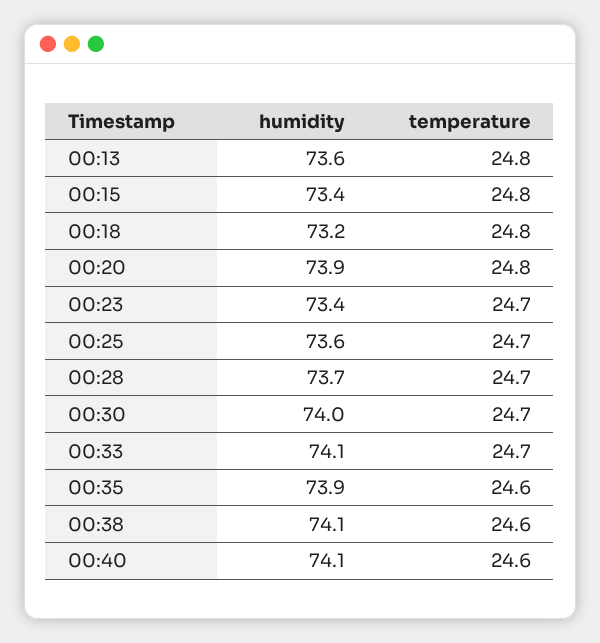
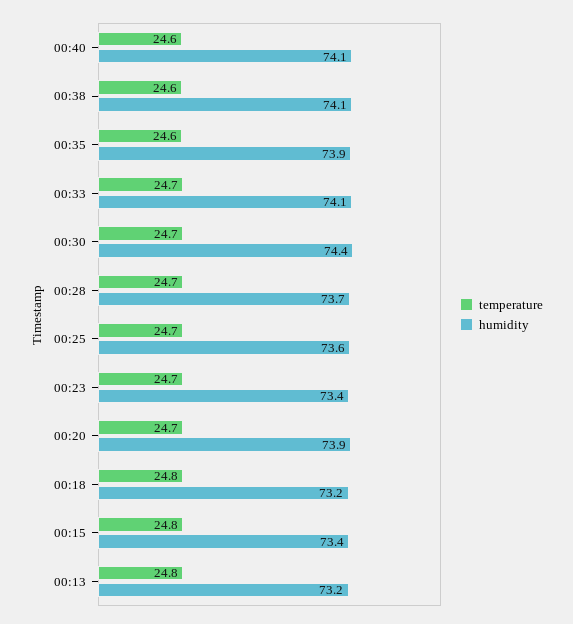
humidity, 00:13: 73.6 -> 73.2
temperature, 00:20: 24.8 -> 24.7
humidity, 00:30: 74 -> 74.4

